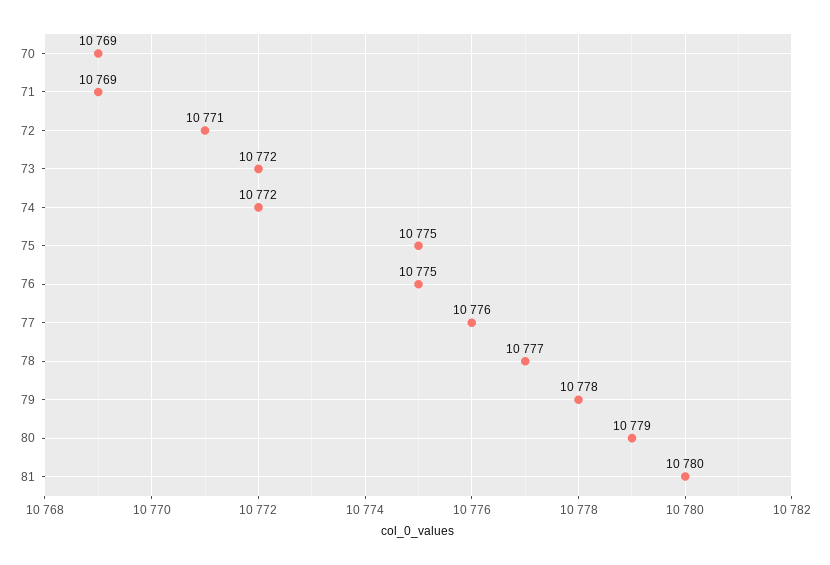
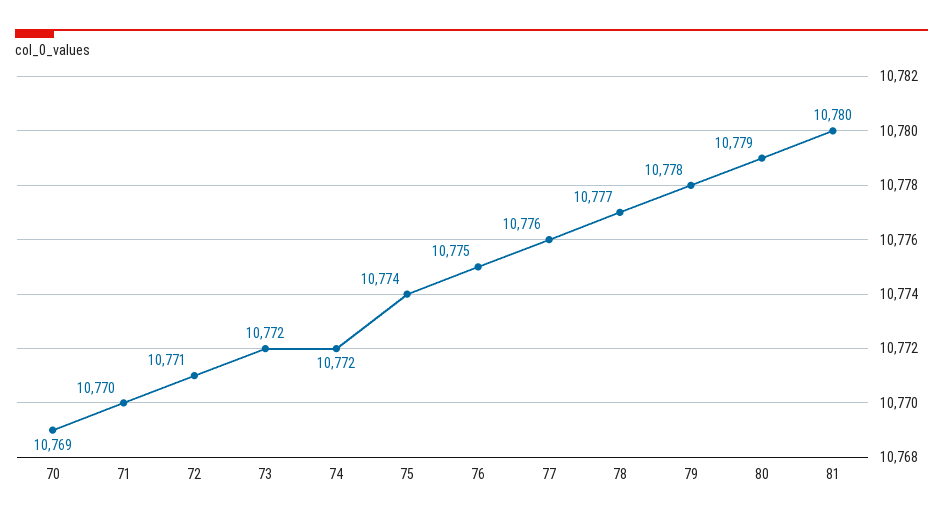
71: 10769 -> 10770
75: 10775 -> 10774

